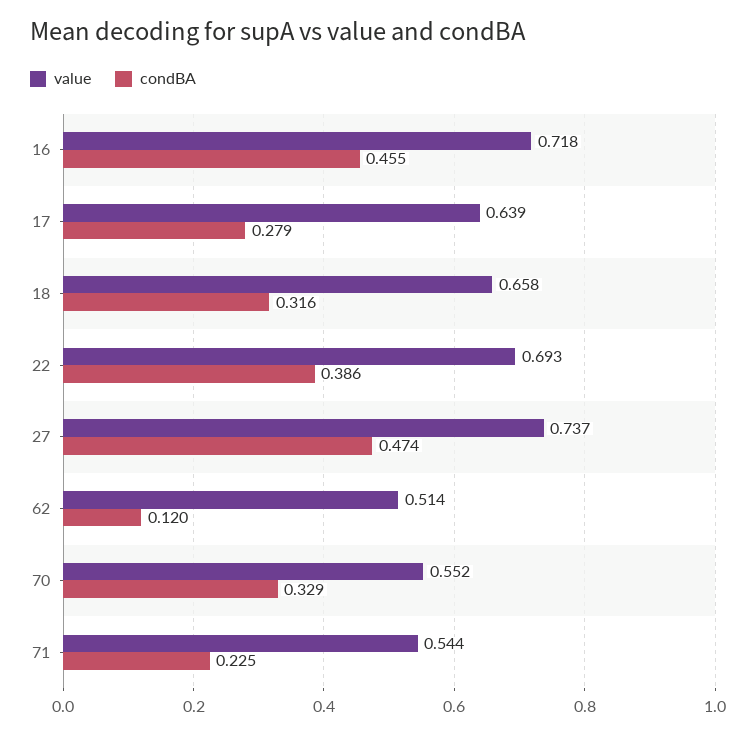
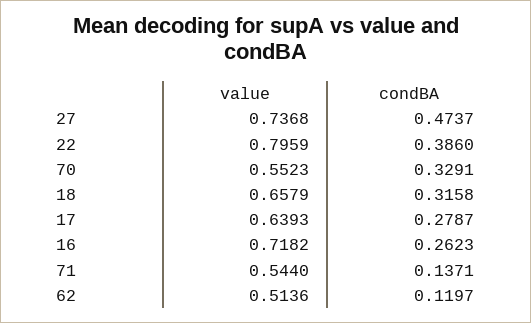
condBA, 16: 0.455 -> 0.2623
value, 22: 0.693 -> 0.7959
condBA, 71: 0.225 -> 0.1371

